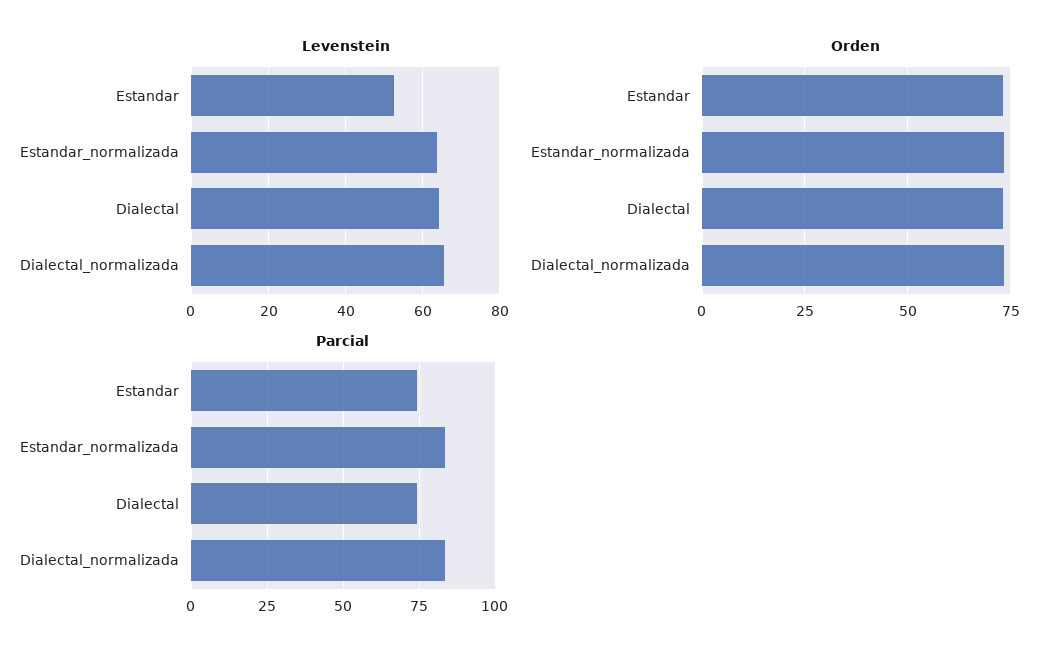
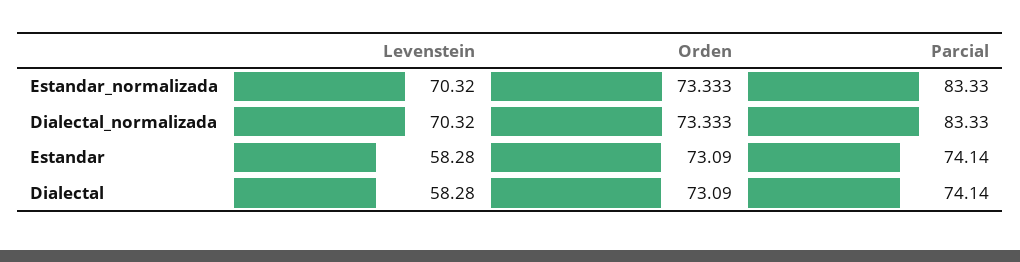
Levenstein, Estandar: 52 -> 58.28
Levenstein, Estandar_normalizada: 64 -> 70.32
Levenstein, Dialectal: 64 -> 58.28
Levenstein, Dialectal_normalizada: 66 -> 70.32

